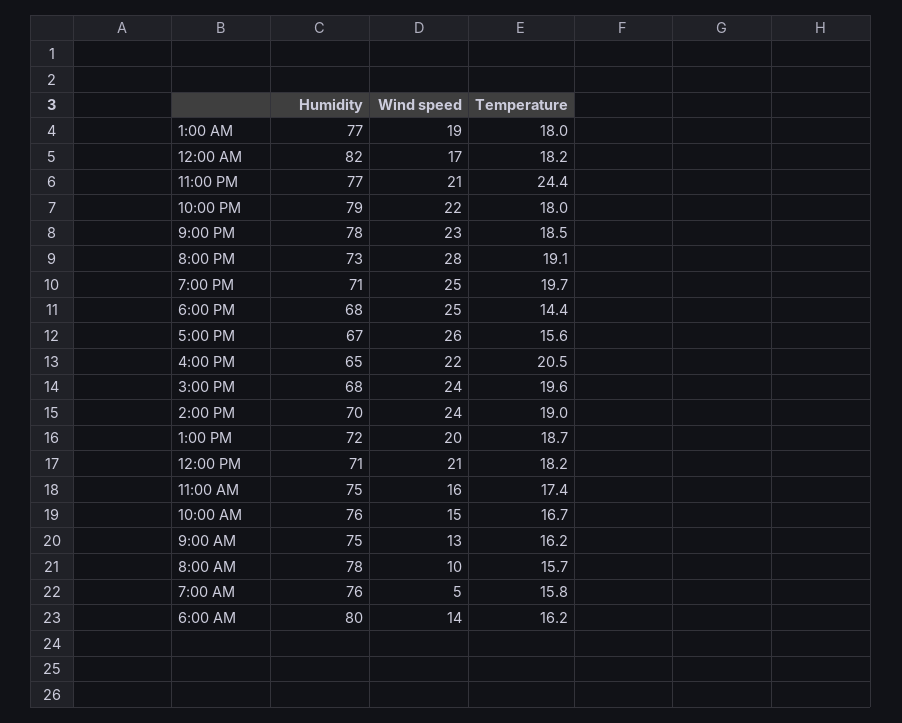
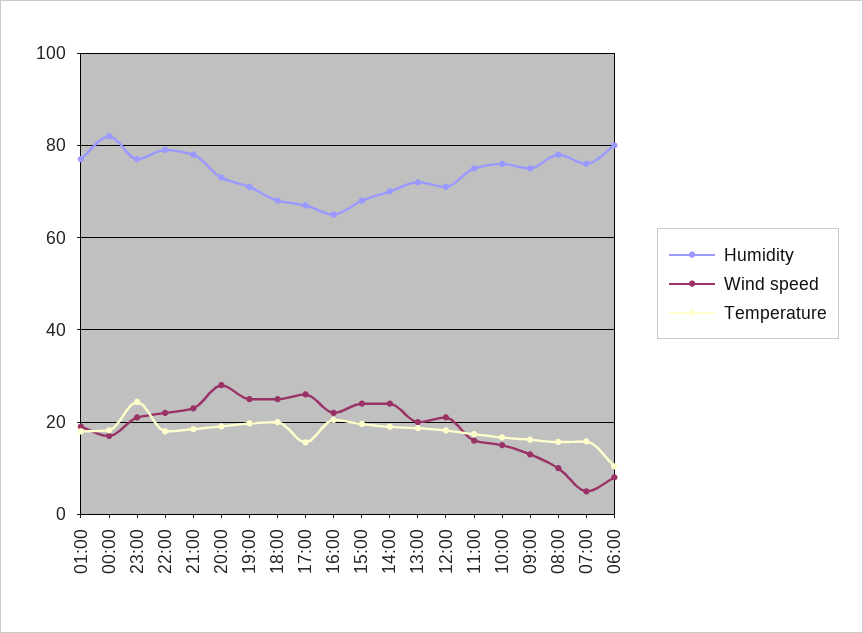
Temperature, 6:00 PM: 14.4 -> 20
Wind speed, 6:00 AM: 14 -> 8
Temperature, 6:00 AM: 16.2 -> 10

